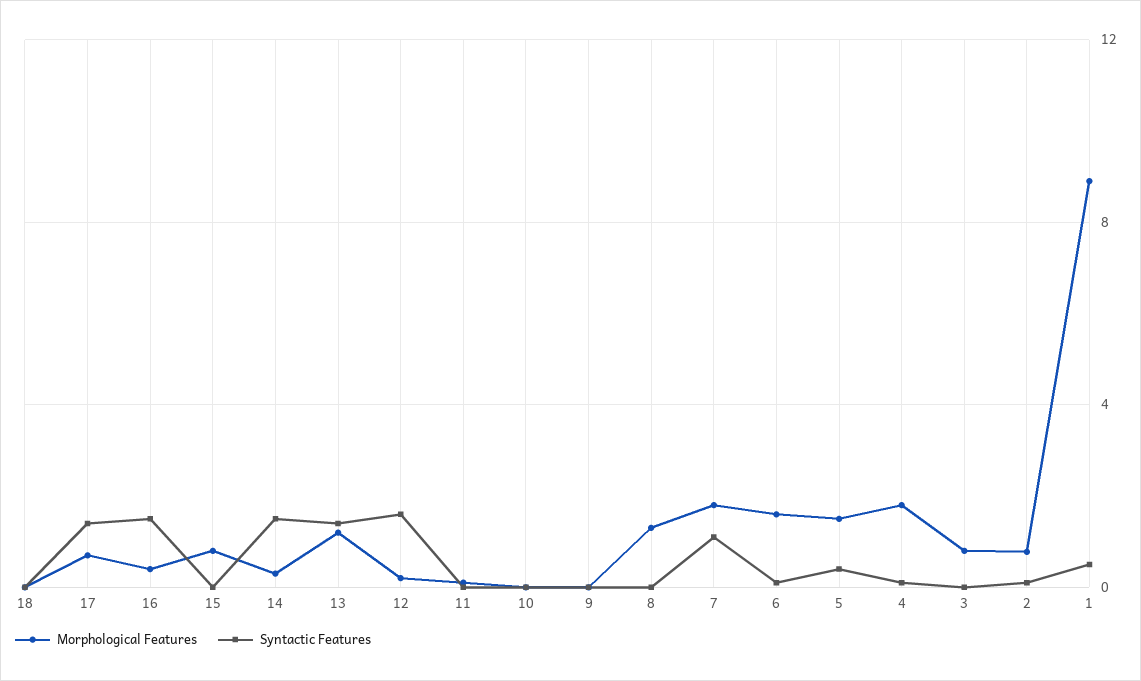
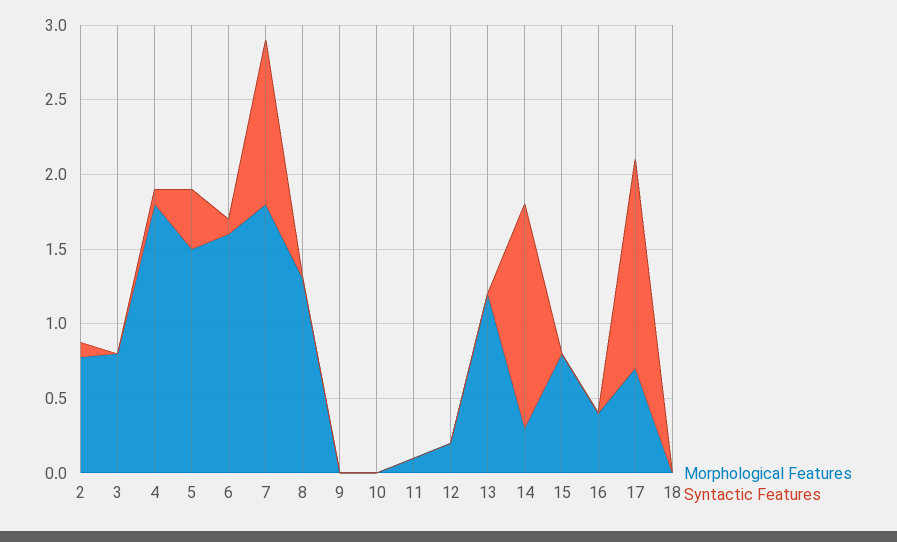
Syntactic Features, 16: 1.5 -> 0
Syntactic Features, 13: 1.5 -> 0
Syntactic Features, 12: 1.5 -> 0
Morphological Features, 1: 9 -> none
Syntactic Features, 1: 0.5 -> none

